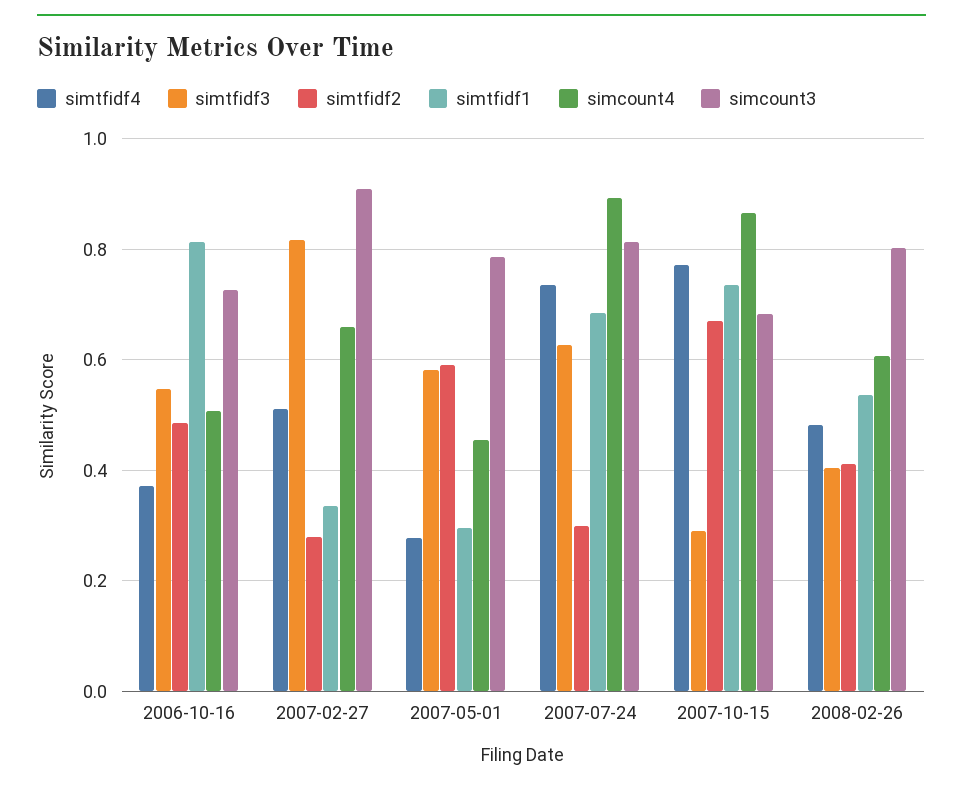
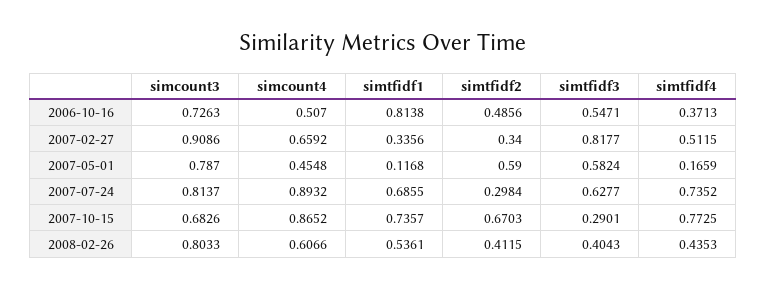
simtfidf2, 2007-02-27: 0.28 -> 0.34
simtfidf4, 2007-05-01: 0.28 -> 0.1659
simtfidf1, 2007-05-01: 0.3 -> 0.1168
simtfidf4, 2008-02-26: 0.48 -> 0.4353

